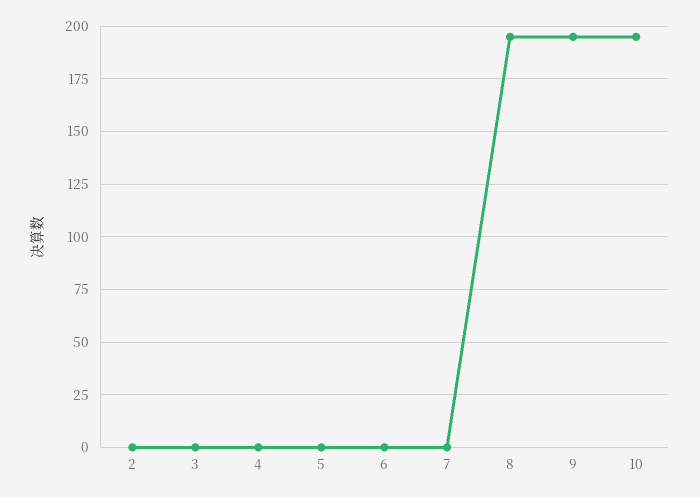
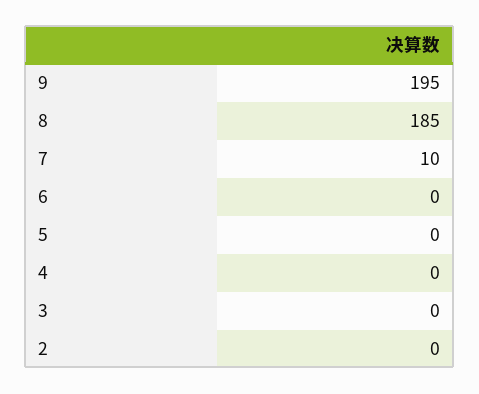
7: 0 -> 10
8: 195 -> 185
10: 195 -> none

